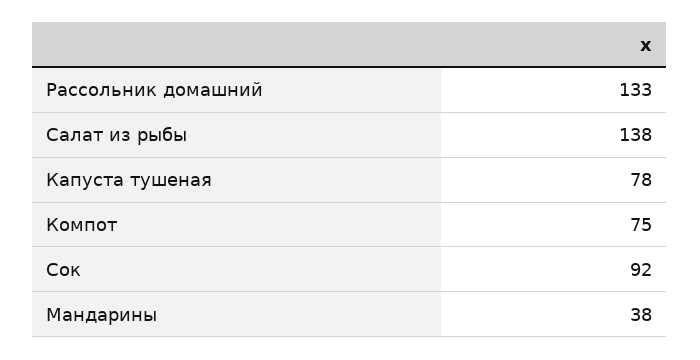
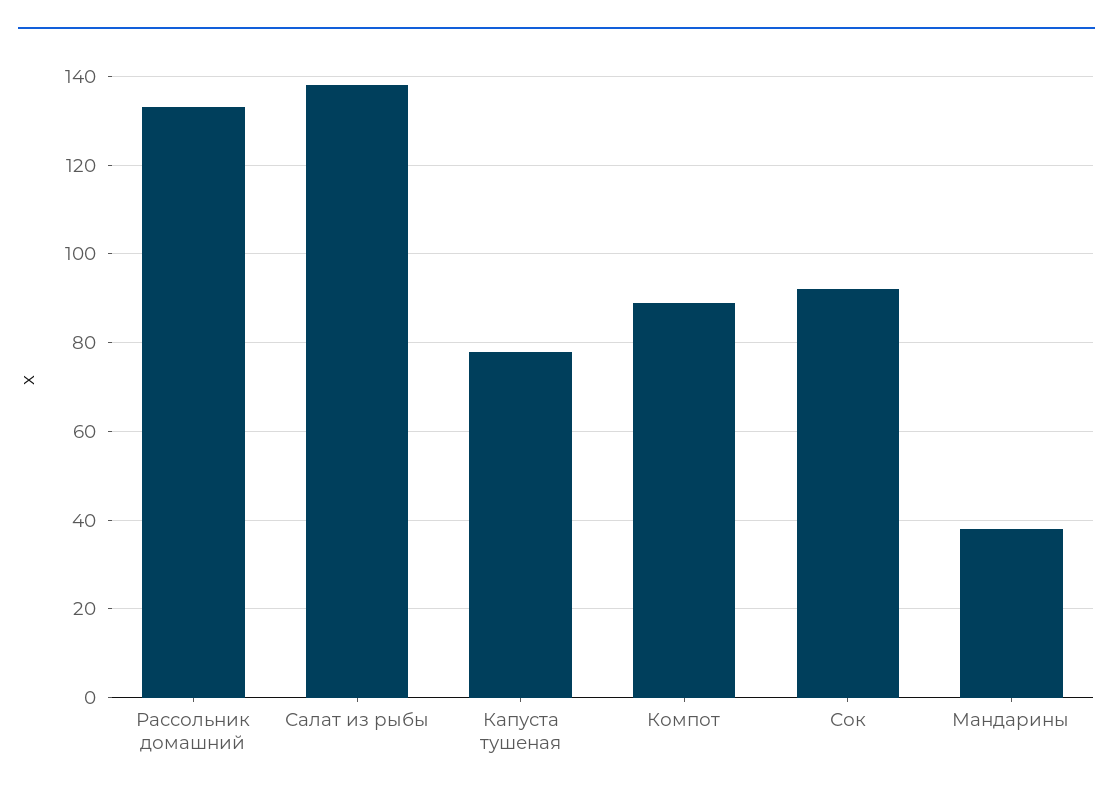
Компот: 75 -> 90

